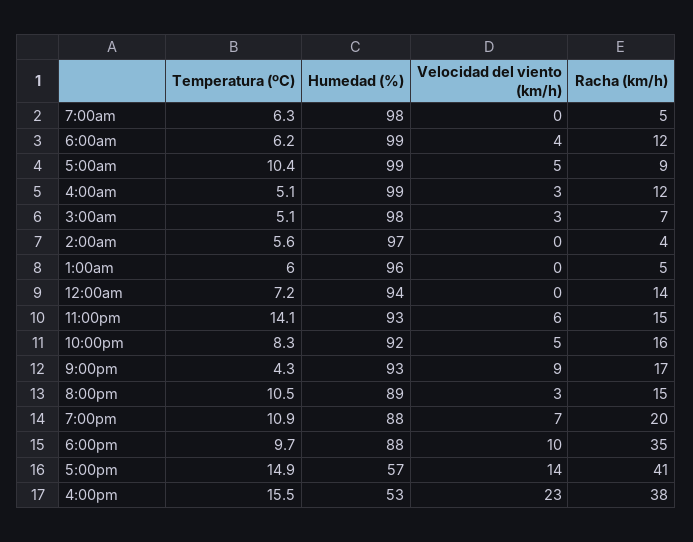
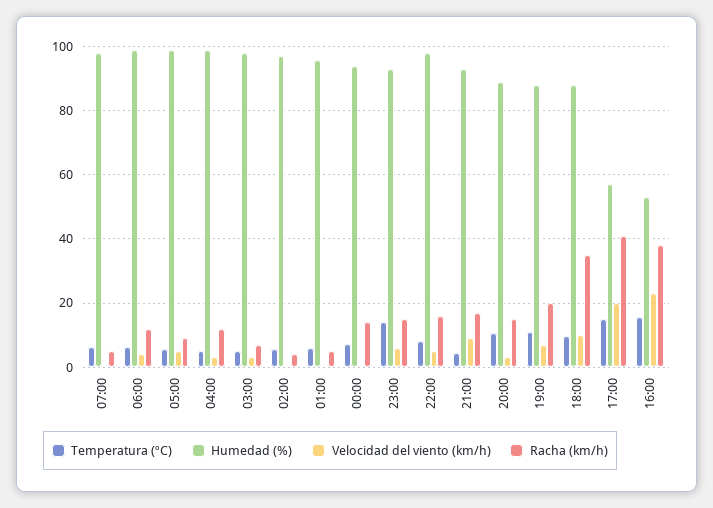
Temperatura (ºC), 5:00am: 10.4 -> 6
Humedad (%), 10:00pm: 92 -> 98
Velocidad del viento (km/h), 5:00pm: 14 -> 20

